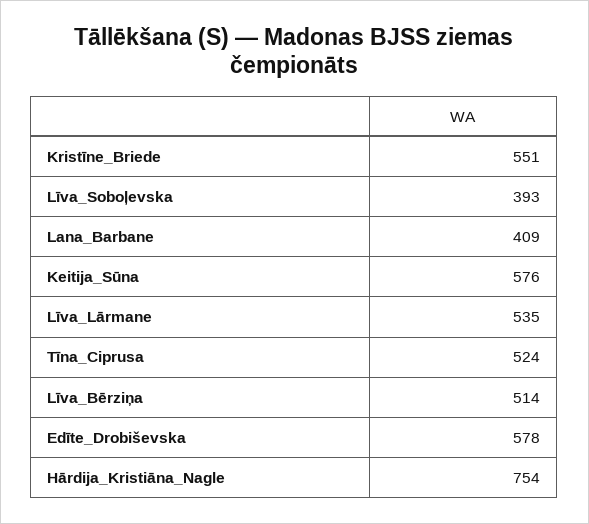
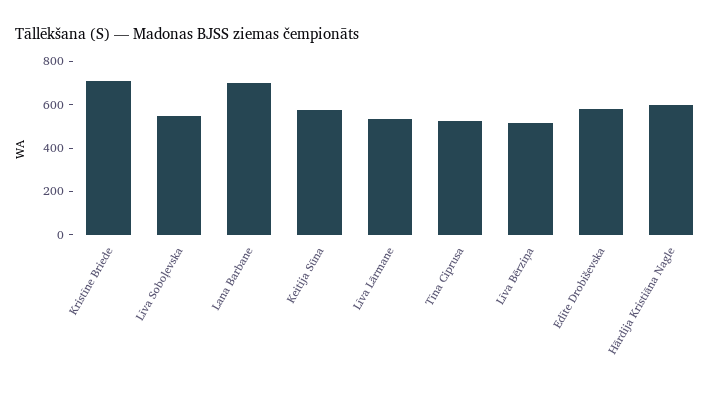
Kristīne_Briede: 551 -> 700
Līva_Soboļevska: 393 -> 550
Lana_Barbane: 409 -> 700
Hārdija_Kristiāna_Nagle: 754 -> 600

